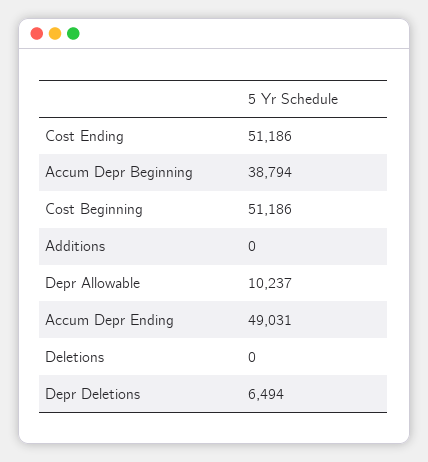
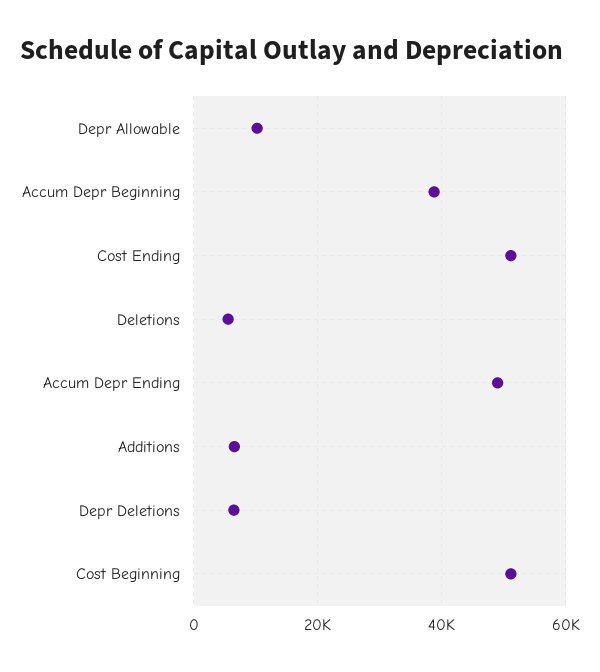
Additions: 0 -> 6000
Deletions: 0 -> 6000

